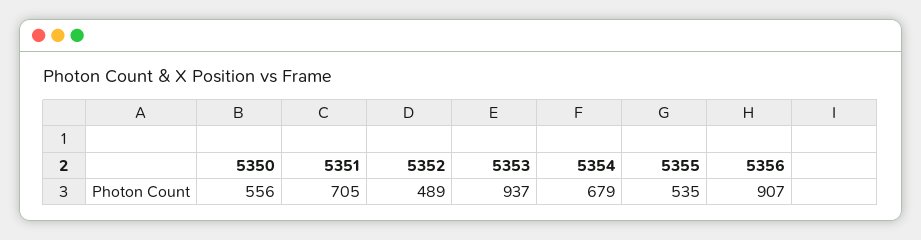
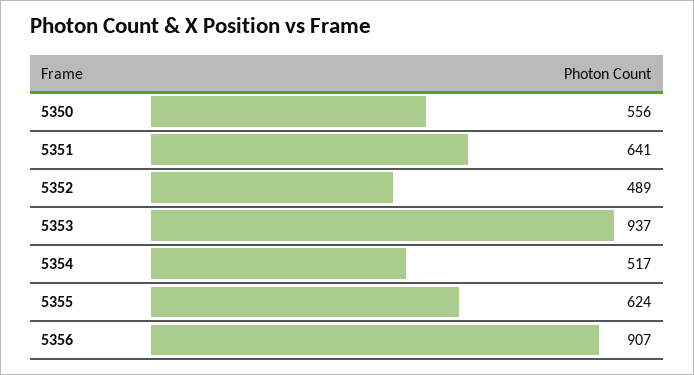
5351: 705 -> 641
5354: 679 -> 517
5355: 535 -> 624

